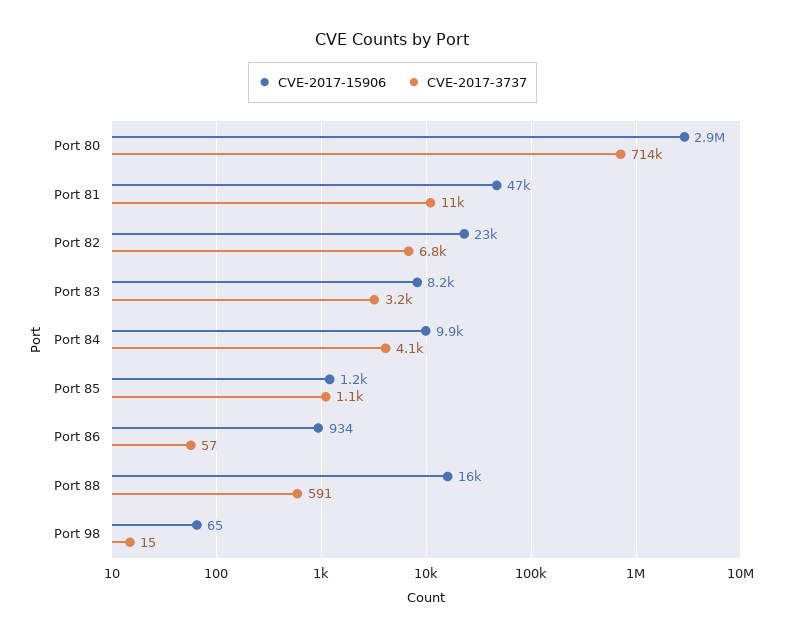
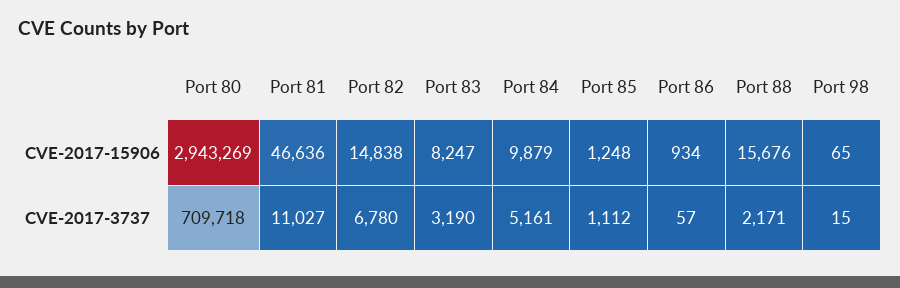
CVE-2017-3737, Port 80: 714000 -> 709718
CVE-2017-15906, Port 82: 23000 -> 14838
CVE-2017-3737, Port 84: 4100 -> 5161
CVE-2017-3737, Port 88: 591 -> 2171

